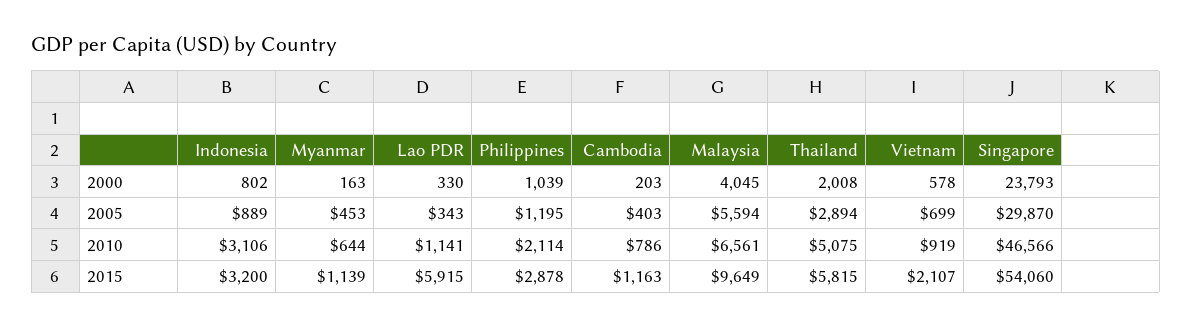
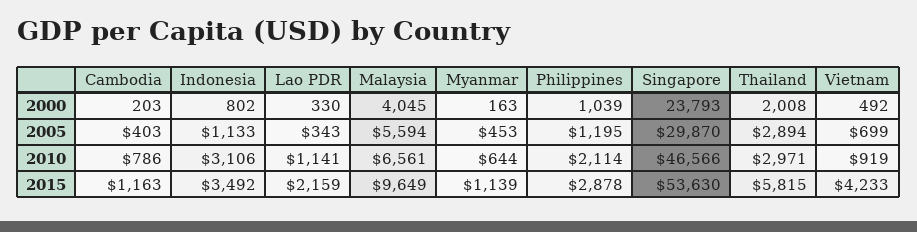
Vietnam, 2000: 578 -> 492
Indonesia, 2005: 889 -> 1133
Thailand, 2010: 5075 -> 2971
Indonesia, 2015: 3200 -> 3492
Lao PDR, 2015: 5915 -> 2159
Vietnam, 2015: 2107 -> 4233
Singapore, 2015: 54060 -> 53630

